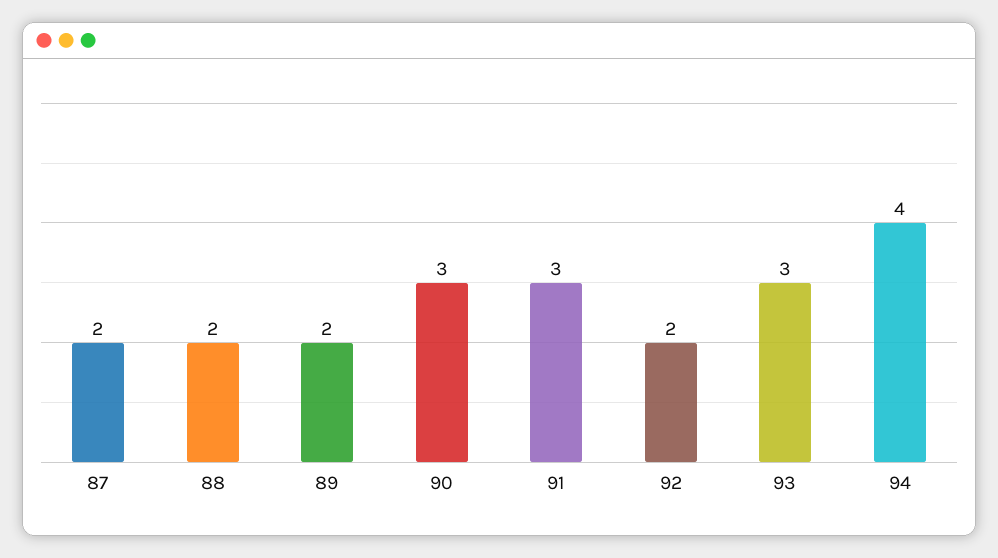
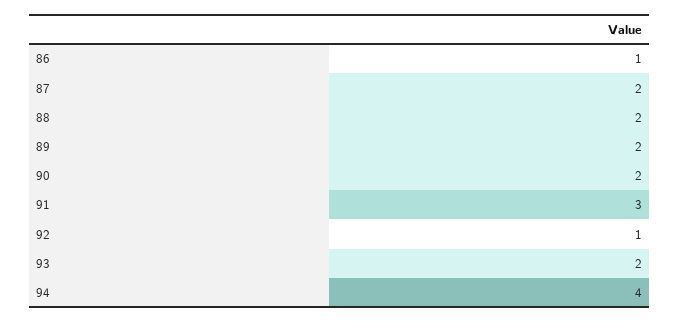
90: 3 -> 2
92: 2 -> 1
93: 3 -> 2
86: none -> 1

